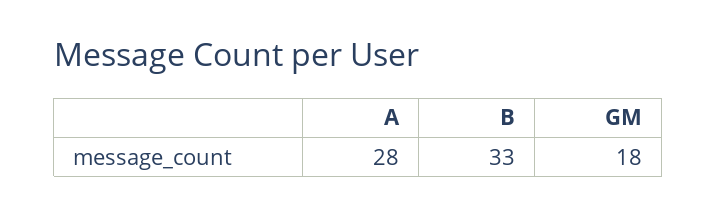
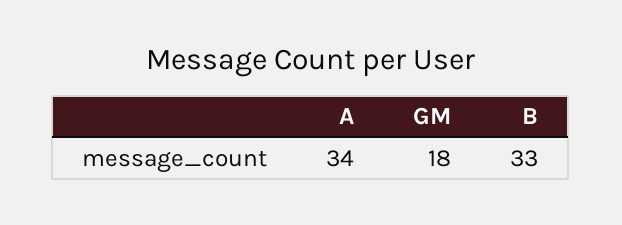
A: 28 -> 34

